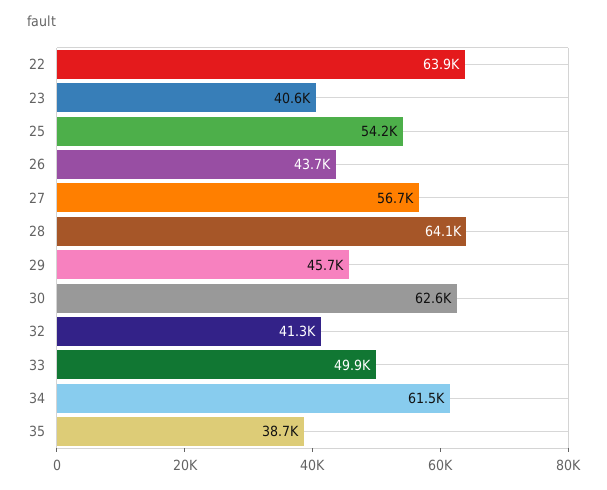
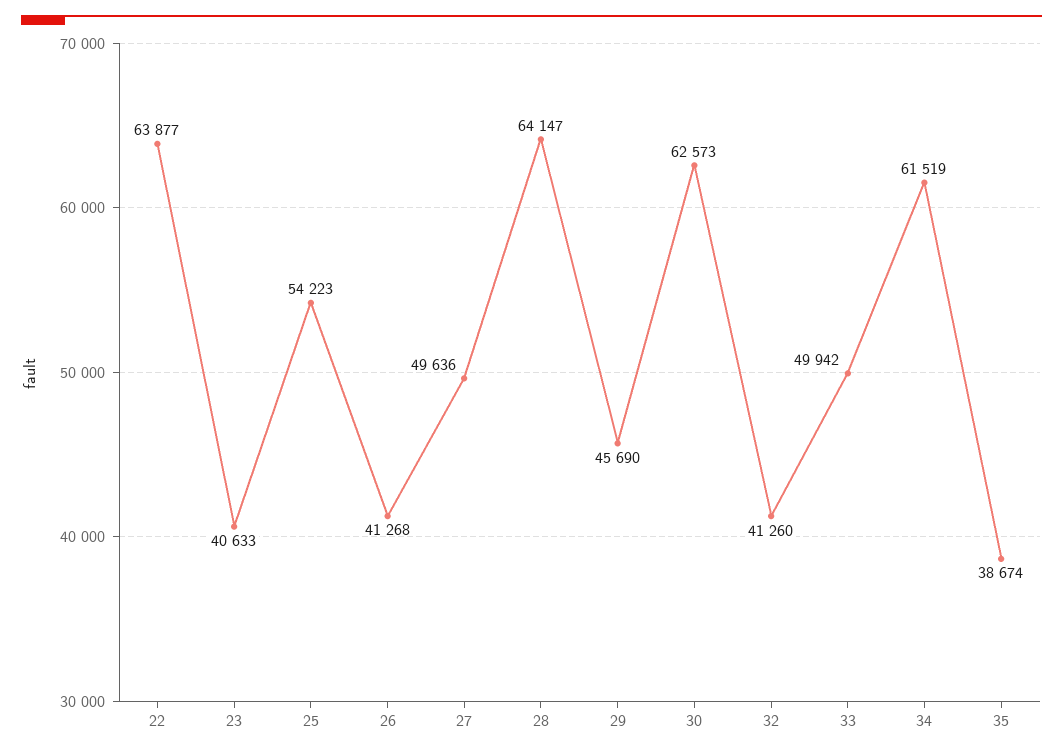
26: 43700 -> 41268
27: 56700 -> 49636

